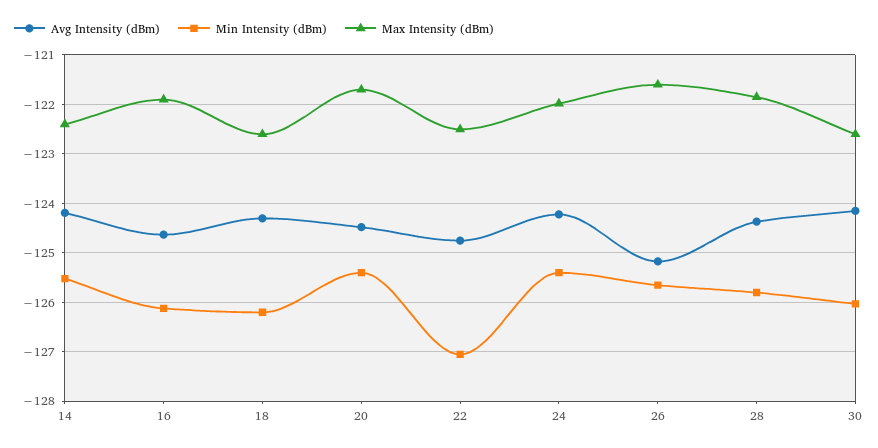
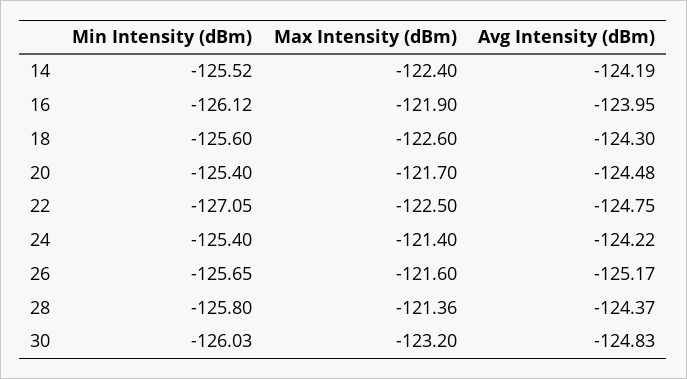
Avg Intensity (dBm), 16: -124.6 -> -123.95
Min Intensity (dBm), 18: -126.2 -> -125.6
Max Intensity (dBm), 24: -122 -> -121.4
Max Intensity (dBm), 28: -121.8 -> -121.36
Avg Intensity (dBm), 30: -124.2 -> -124.83
Max Intensity (dBm), 30: -122.6 -> -123.2

